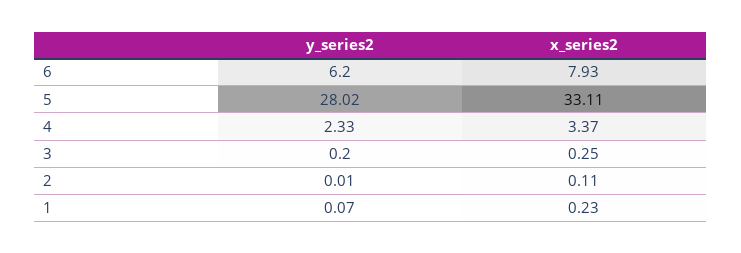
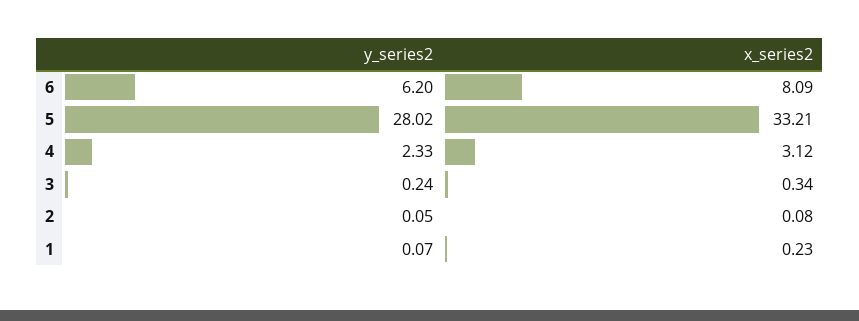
x_series2, 6: 7.93 -> 8.09
x_series2, 5: 33.11 -> 33.21
x_series2, 4: 3.37 -> 3.12
y_series2, 3: 0.2 -> 0.24
x_series2, 3: 0.25 -> 0.34
y_series2, 2: 0.01 -> 0.05
x_series2, 2: 0.11 -> 0.08

